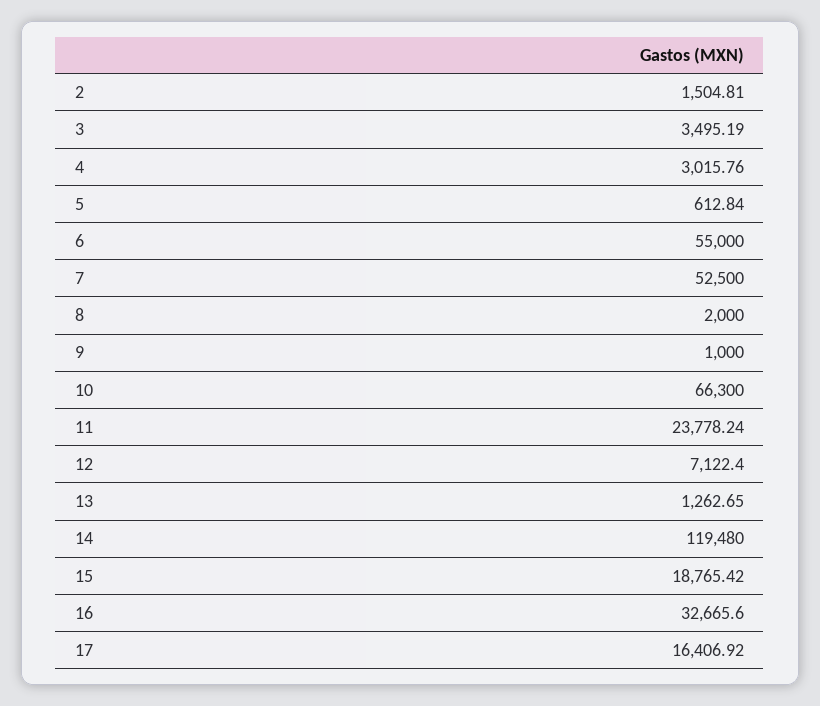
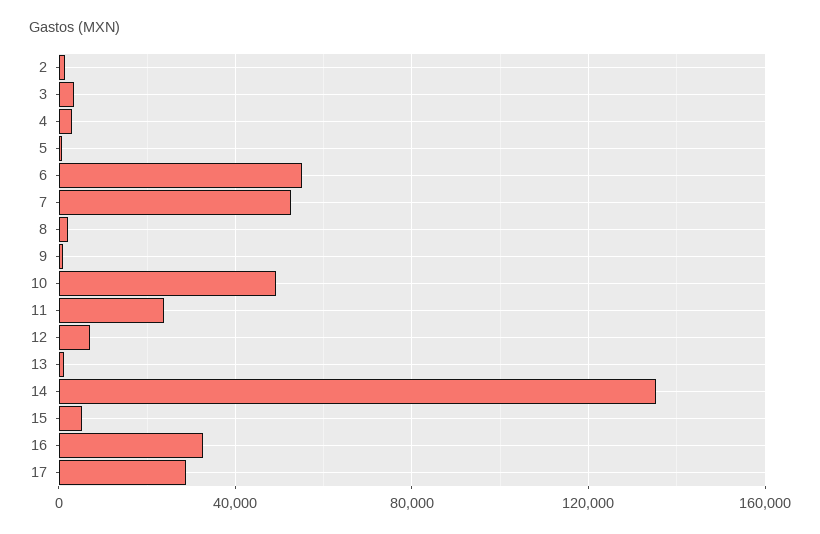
10: 66300 -> 50000
14: 119480 -> 135000
15: 18765.42 -> 5000
17: 16406.92 -> 30000

